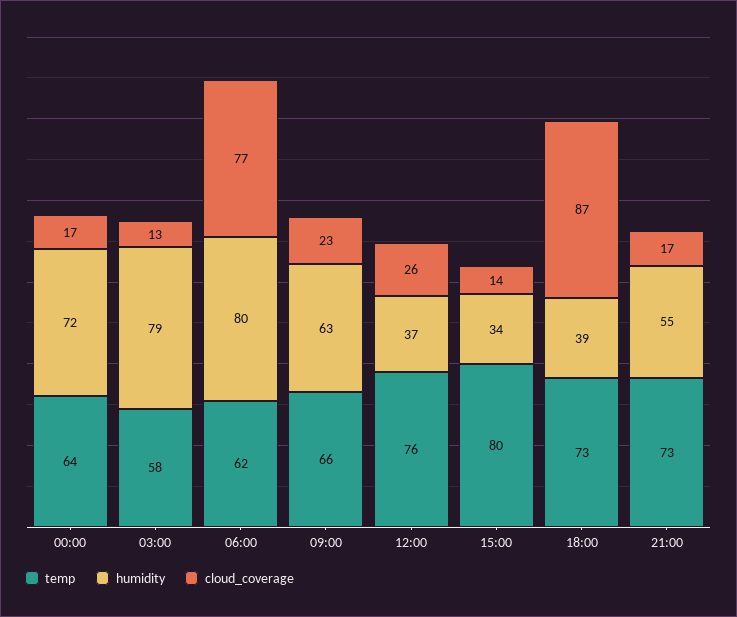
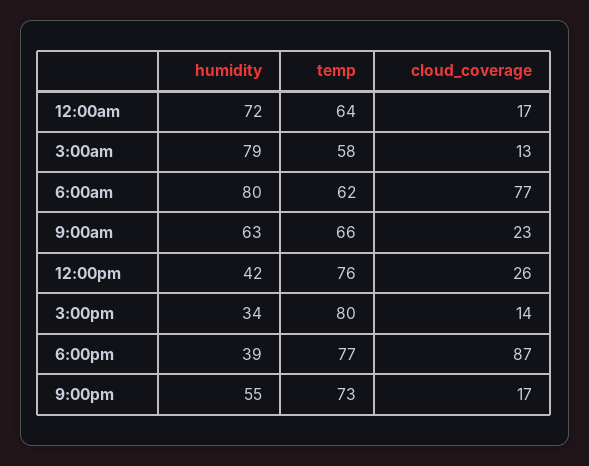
humidity, 12:00: 37 -> 42
temp, 18:00: 73 -> 77

